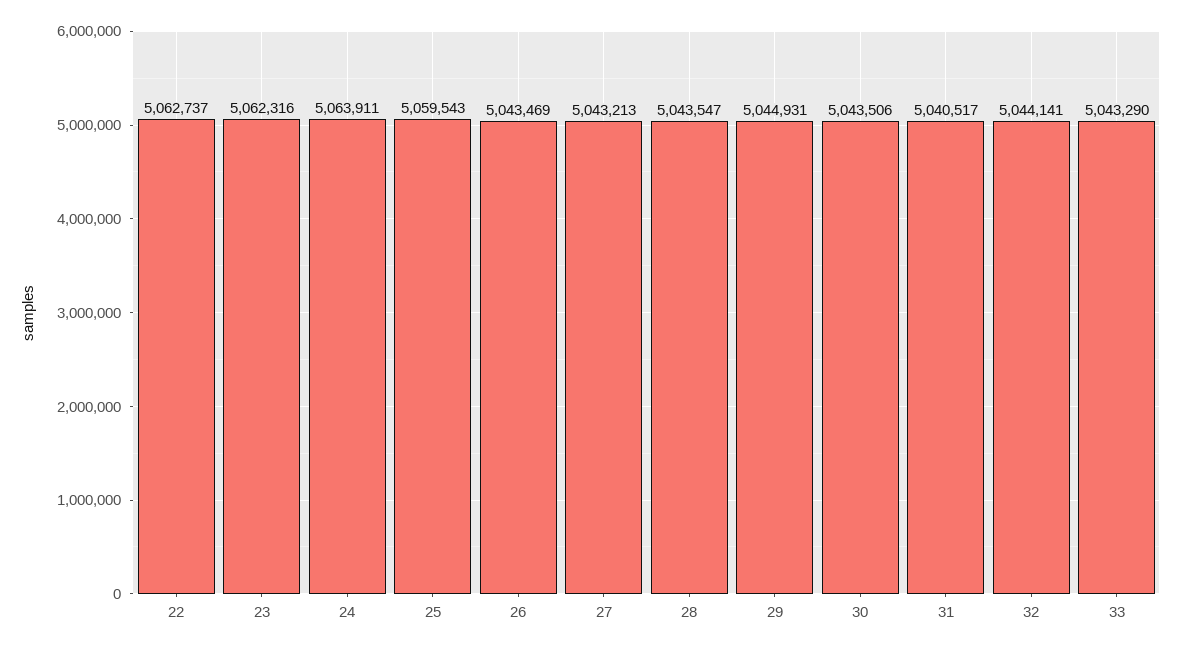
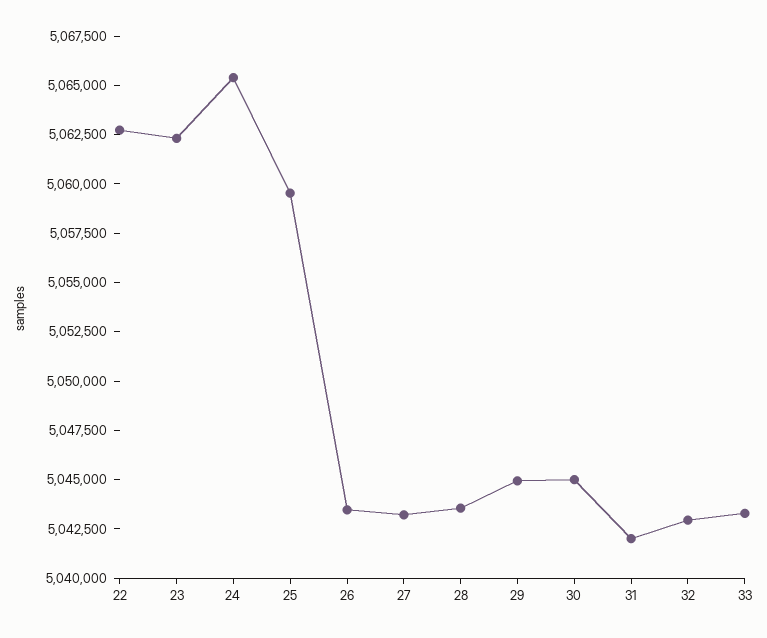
24: 5063911 -> 5065500
30: 5043506 -> 5045000
31: 5040517 -> 5042000
32: 5044141 -> 5043000

